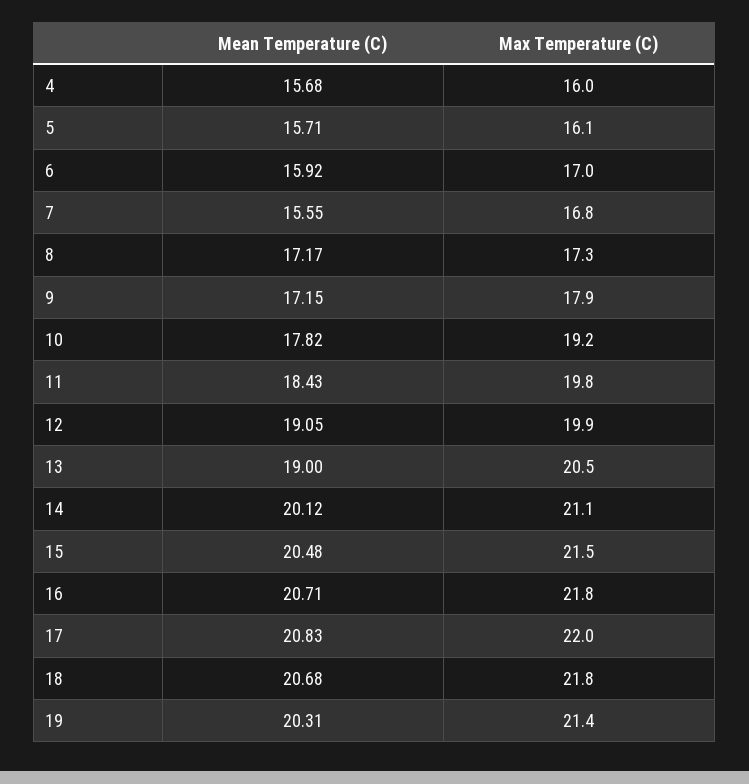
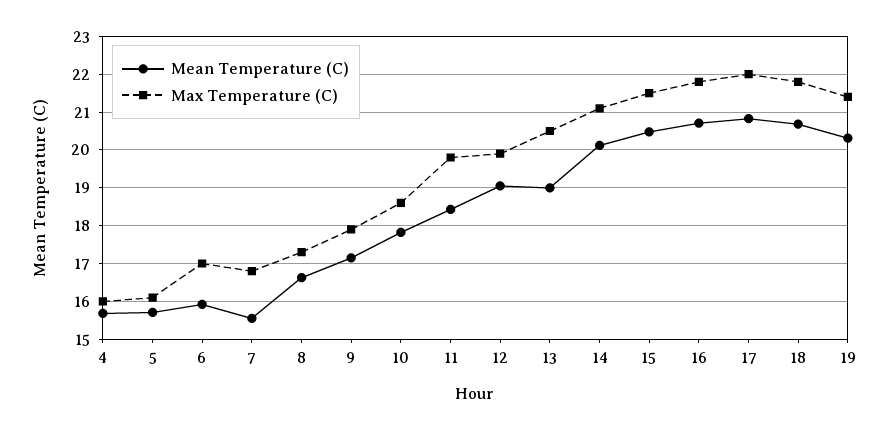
Mean Temperature (C), 8: 17.17 -> 16.6
Max Temperature (C), 10: 19.2 -> 18.6

